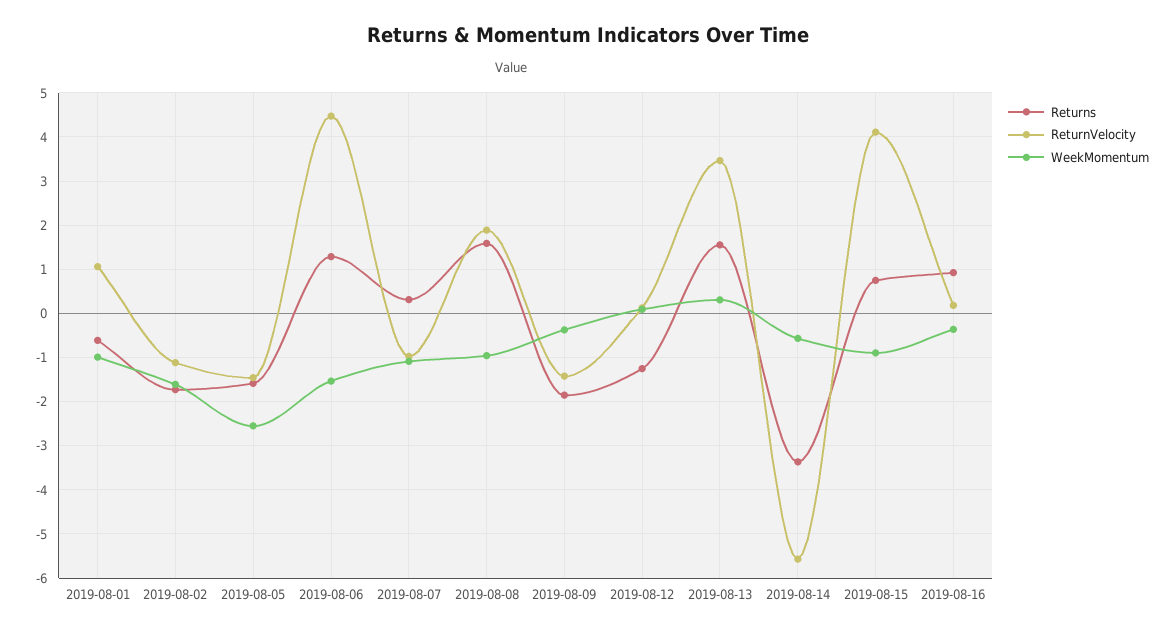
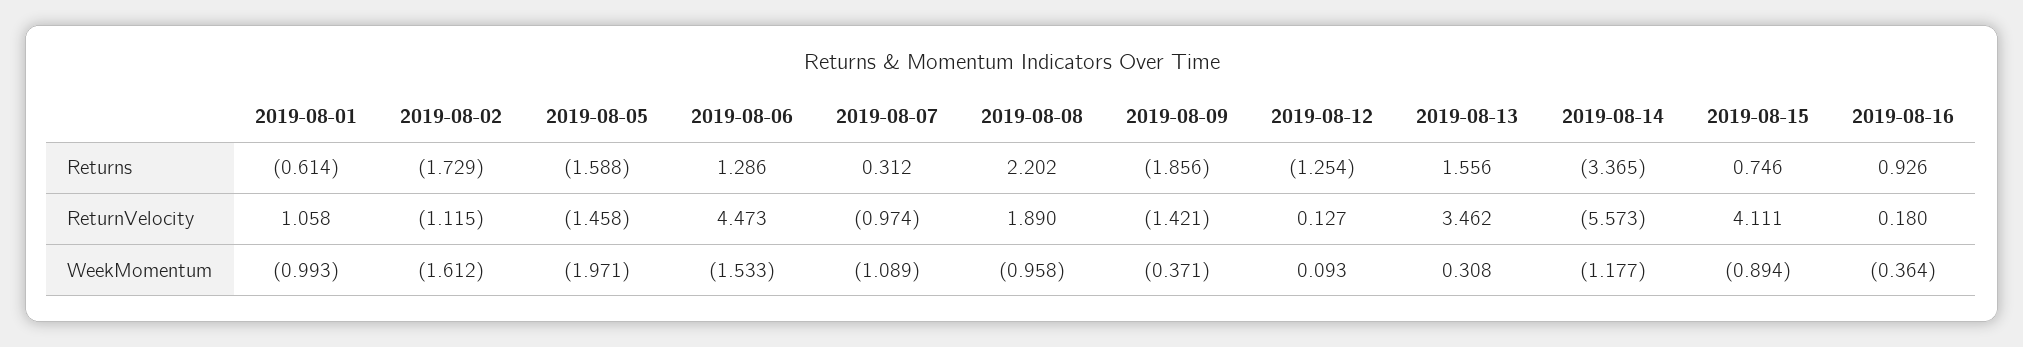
WeekMomentum, 2019-08-05: -2.6 -> -1.971
Returns, 2019-08-08: 1.6 -> 2.202
WeekMomentum, 2019-08-14: -0.6 -> -1.177

